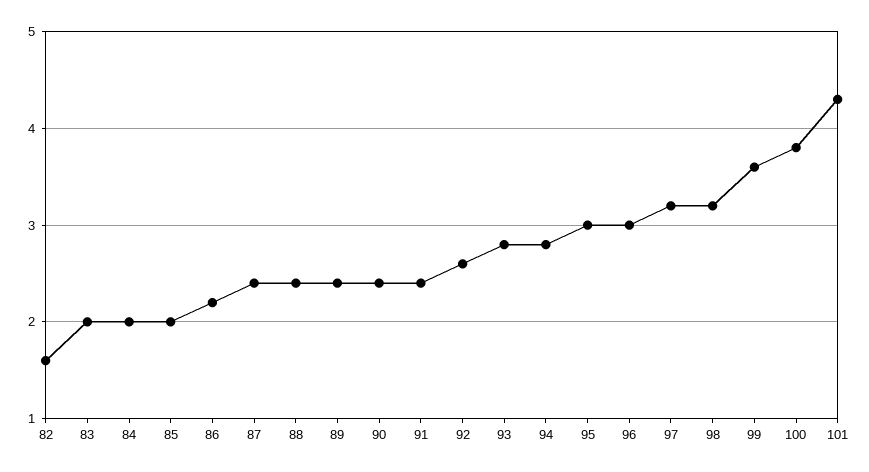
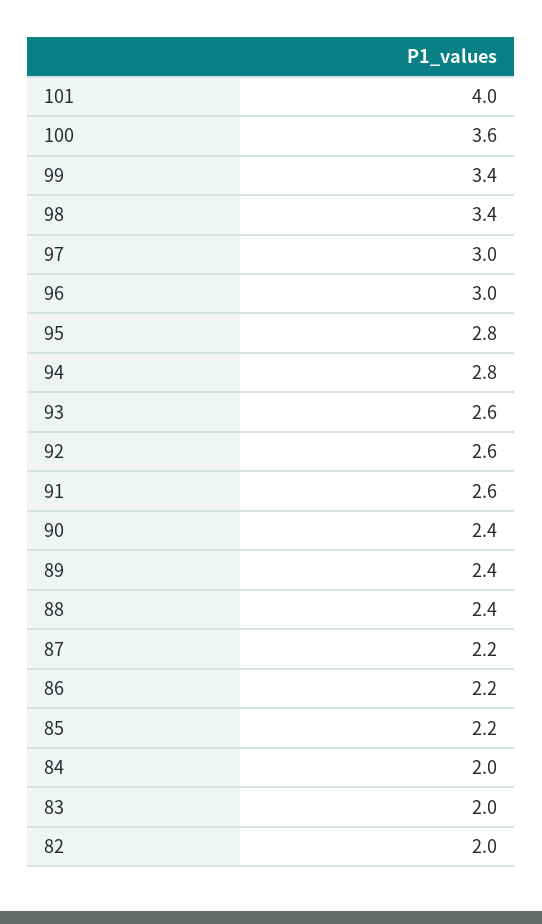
82: 1.6 -> 2
85: 2 -> 2.2
87: 2.4 -> 2.2
91: 2.4 -> 2.6
93: 2.8 -> 2.6
95: 3 -> 2.8
97: 3.2 -> 3
98: 3.2 -> 3.4
99: 3.6 -> 3.4
100: 3.8 -> 3.6
101: 4.3 -> 4

